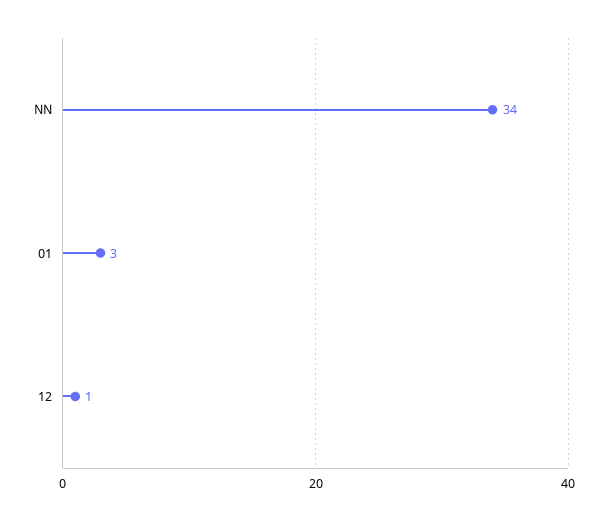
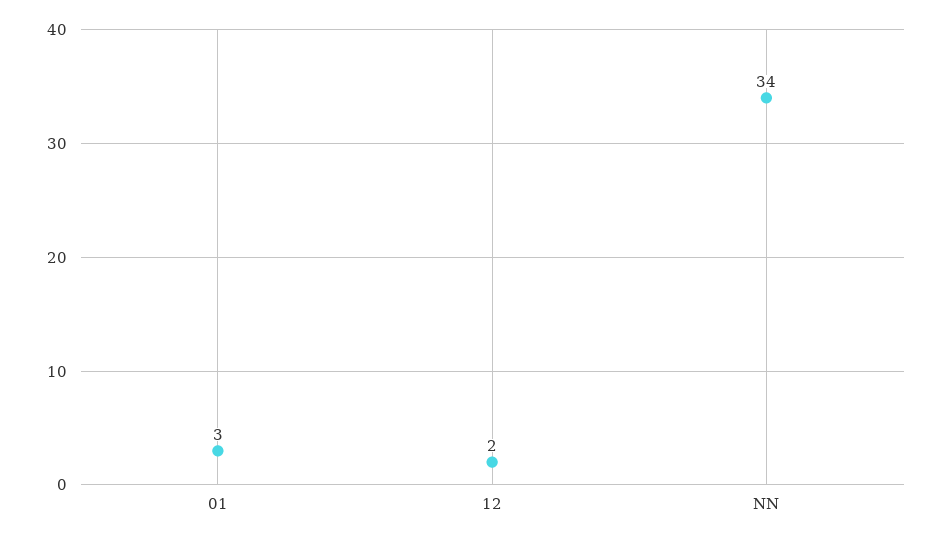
12: 1 -> 2

